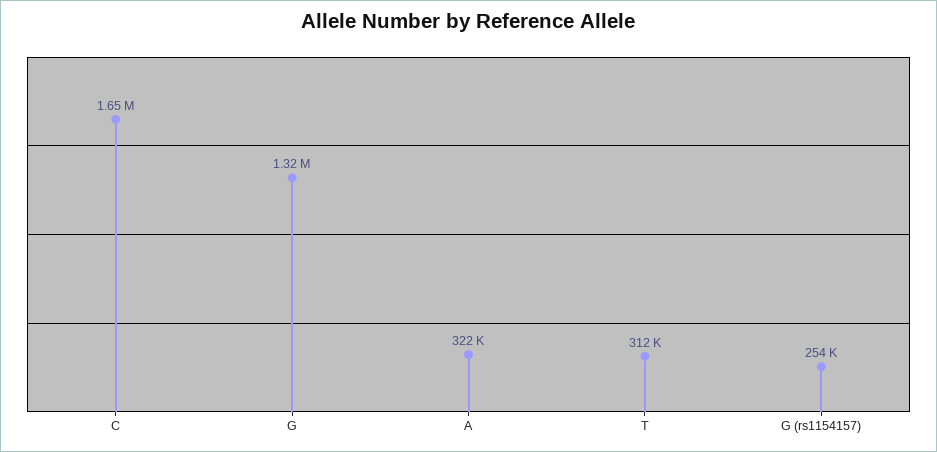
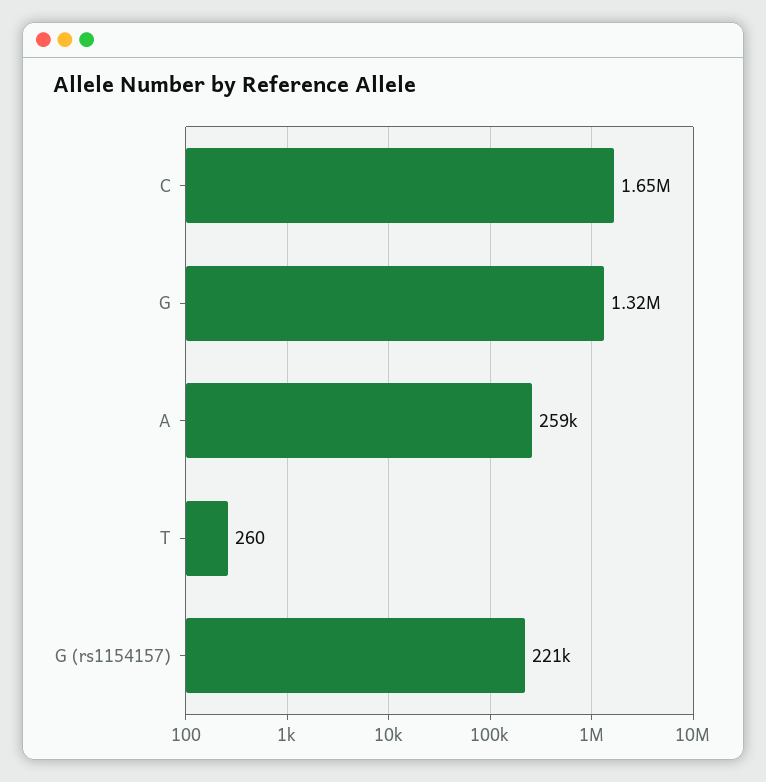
A: 322000 -> 259000
T: 312000 -> 260
G (rs1154157): 254000 -> 221000

